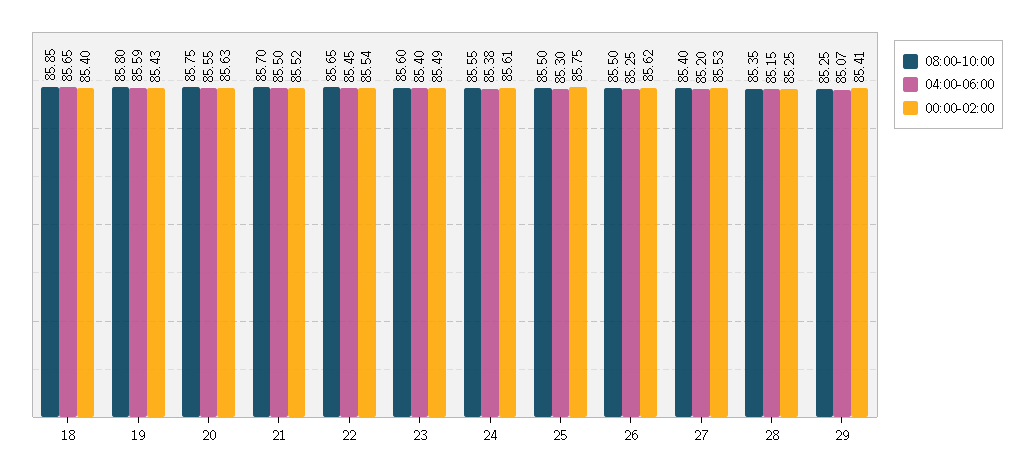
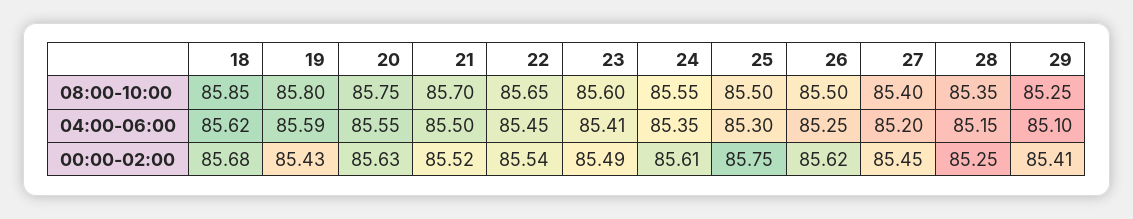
04:00-06:00, 18: 85.65 -> 85.62
00:00-02:00, 18: 85.4 -> 85.68
04:00-06:00, 23: 85.4 -> 85.41
04:00-06:00, 24: 85.38 -> 85.35
00:00-02:00, 27: 85.53 -> 85.45
04:00-06:00, 29: 85.07 -> 85.1

